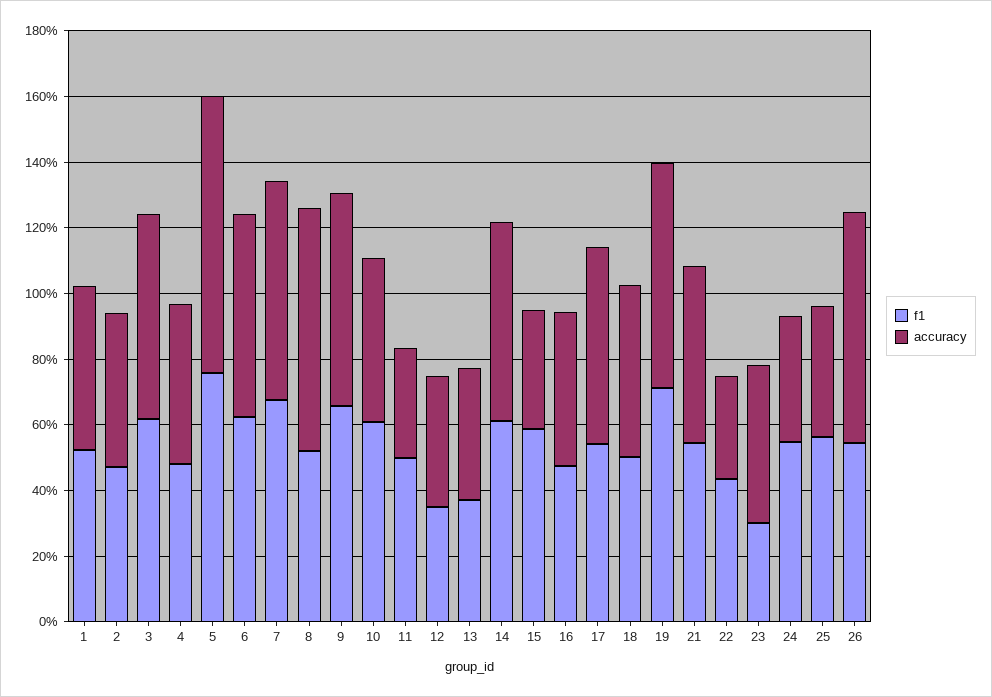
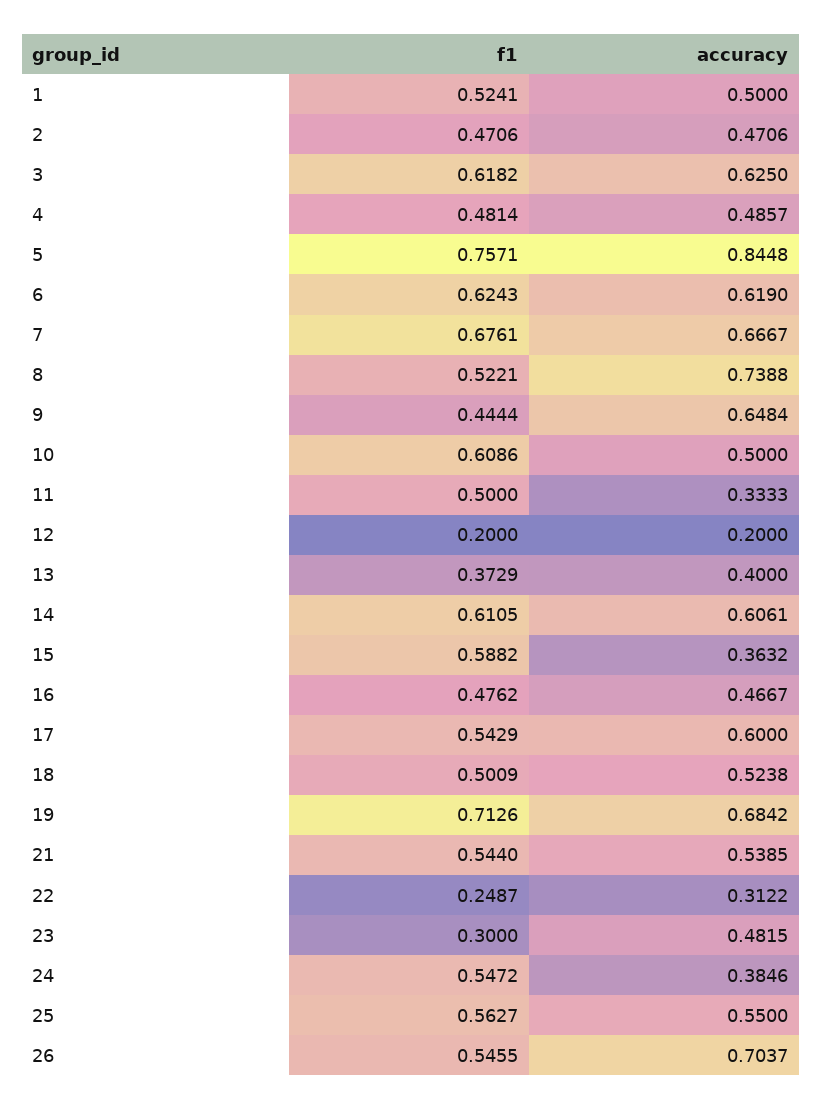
f1, 9: 0.65 -> 0.4444
f1, 12: 0.35 -> 0.2
accuracy, 12: 0.4 -> 0.2
f1, 22: 0.45 -> 0.2487
accuracy, 25: 0.4 -> 0.55

